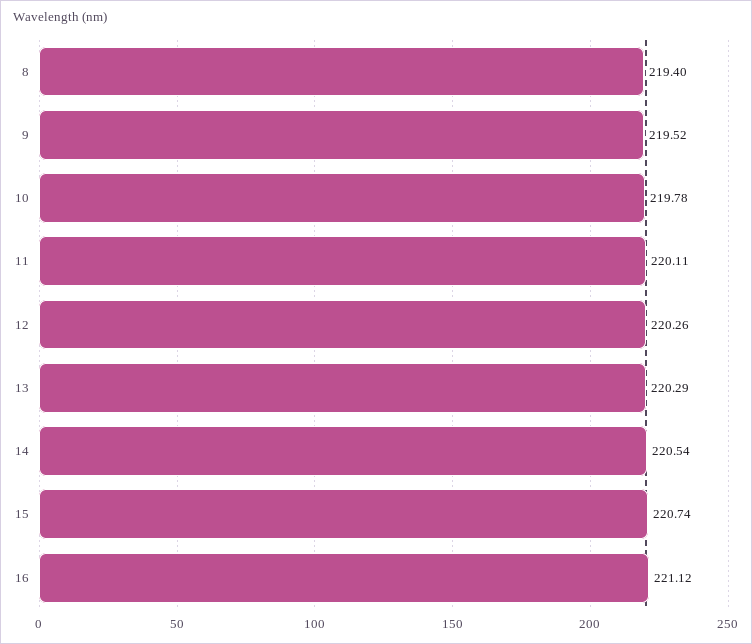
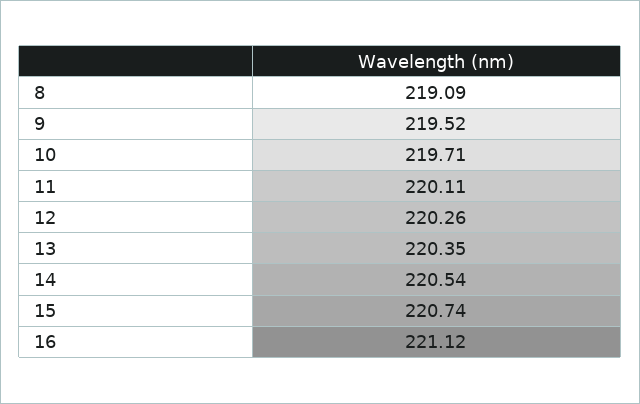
8: 219.4 -> 219.09
10: 219.78 -> 219.71
13: 220.29 -> 220.35

